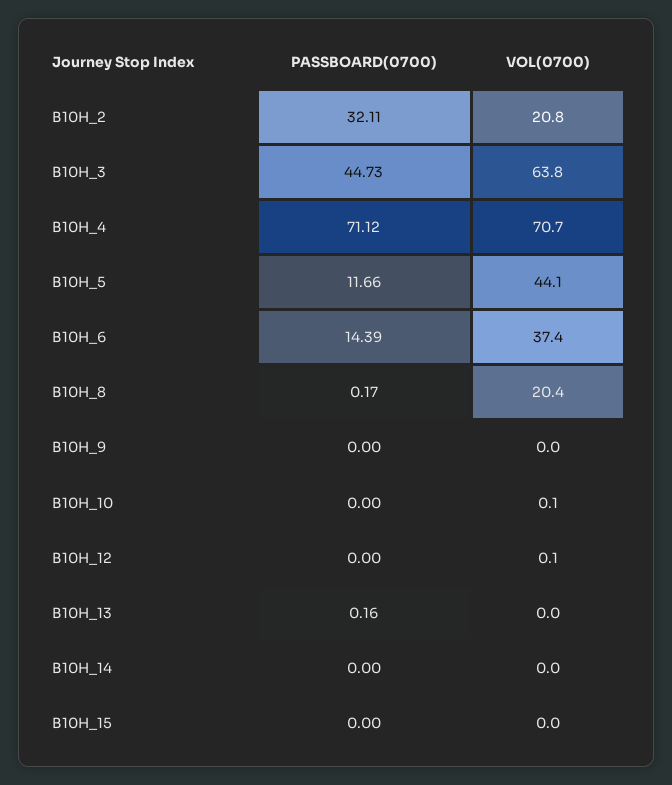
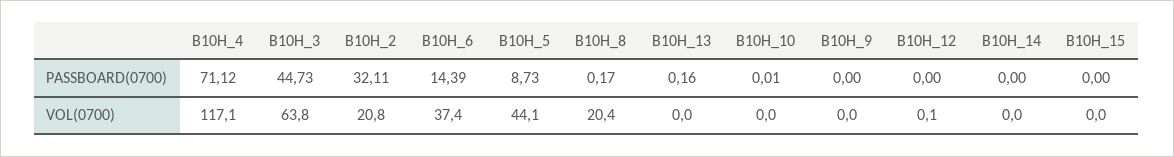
VOL(0700), B10H_4: 70.7 -> 117.1
PASSBOARD(0700), B10H_5: 11.66 -> 8.73
PASSBOARD(0700), B10H_10: 0 -> 0.01
VOL(0700), B10H_10: 0.1 -> 0

